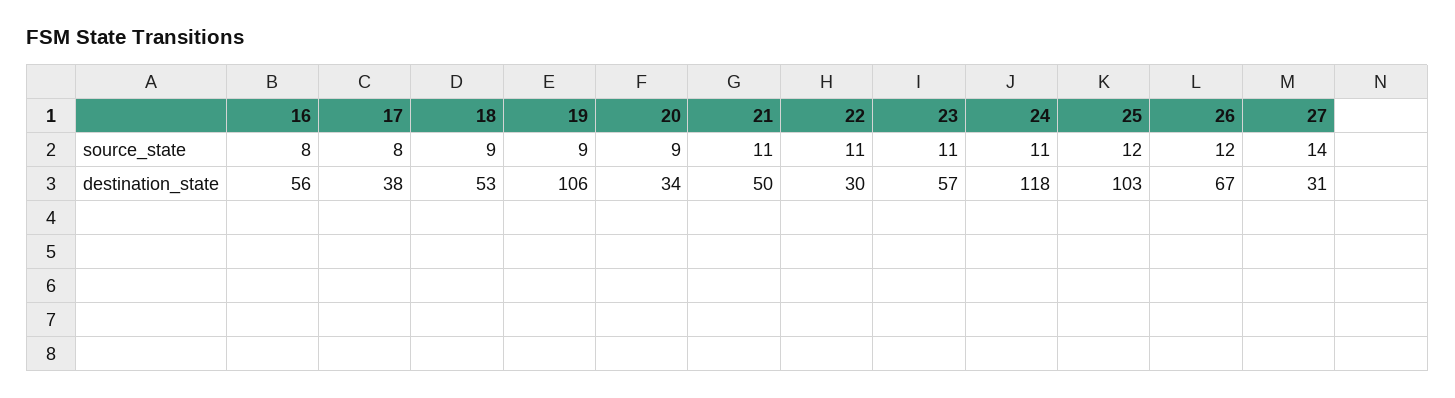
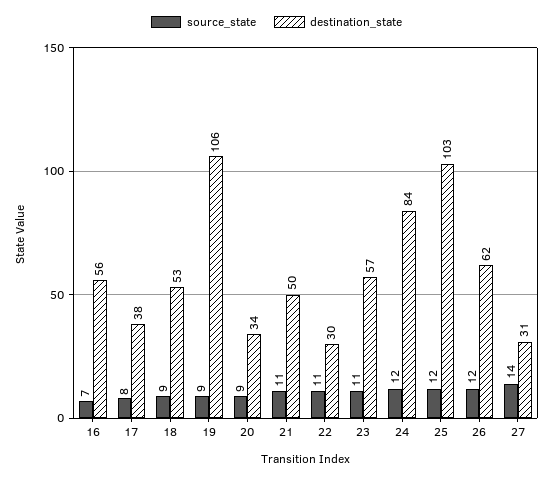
source_state, 16: 8 -> 7
source_state, 24: 11 -> 12
destination_state, 24: 118 -> 84
destination_state, 26: 67 -> 62

